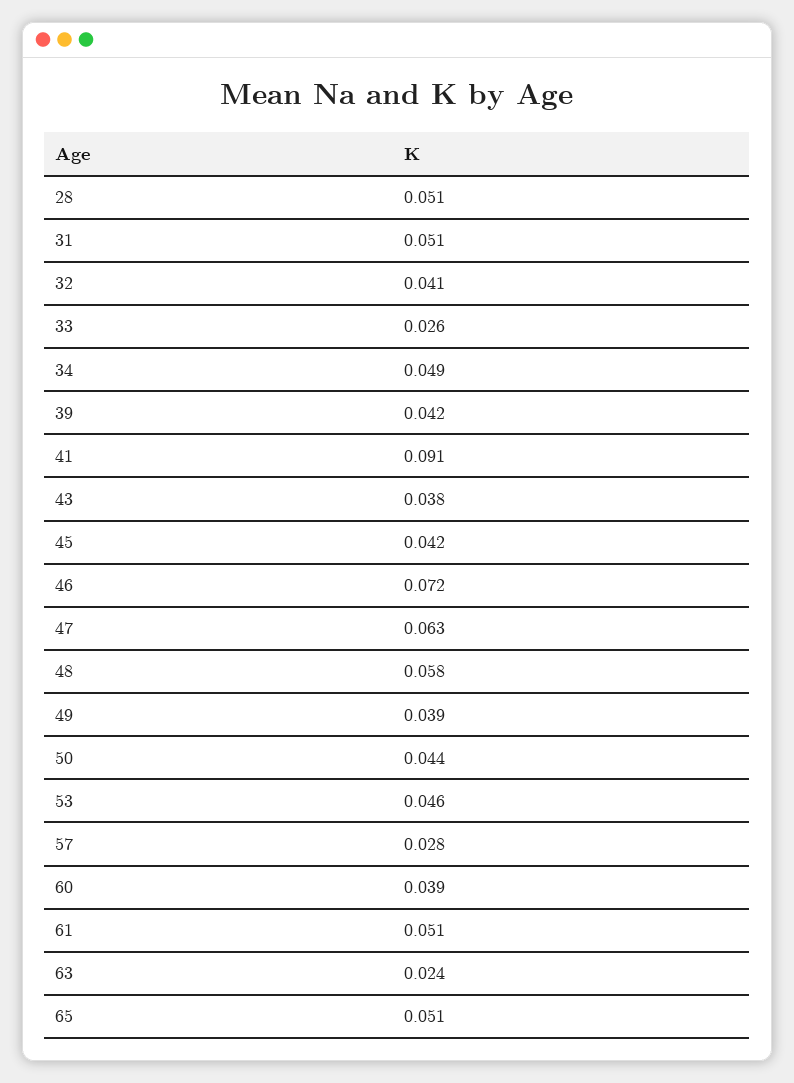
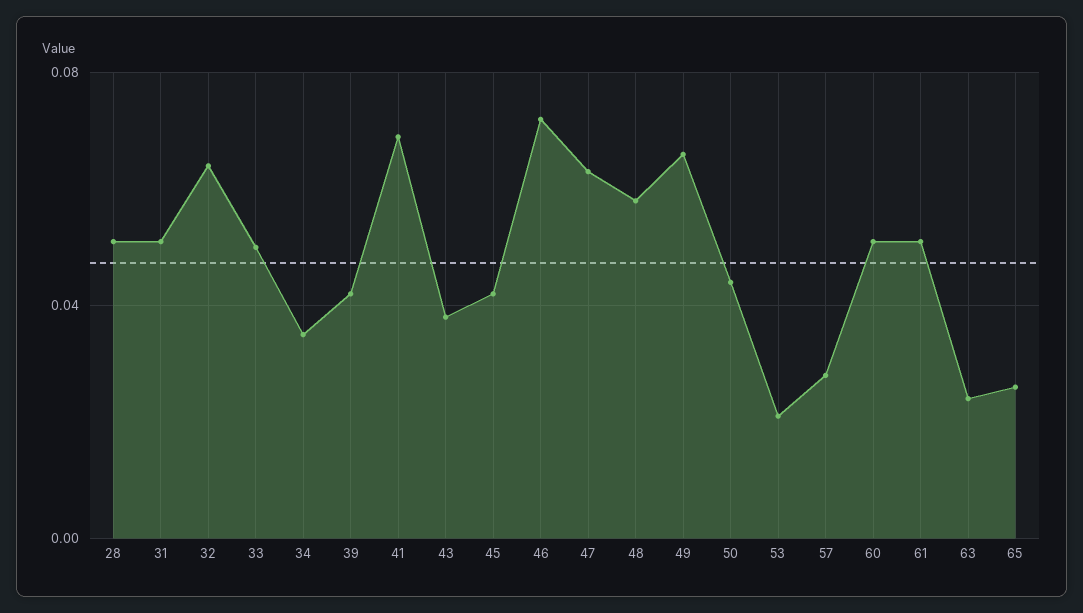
32: 0.041 -> 0.065
33: 0.026 -> 0.05
34: 0.049 -> 0.035
41: 0.091 -> 0.07
49: 0.039 -> 0.065
53: 0.046 -> 0.02
60: 0.039 -> 0.05
65: 0.051 -> 0.025

